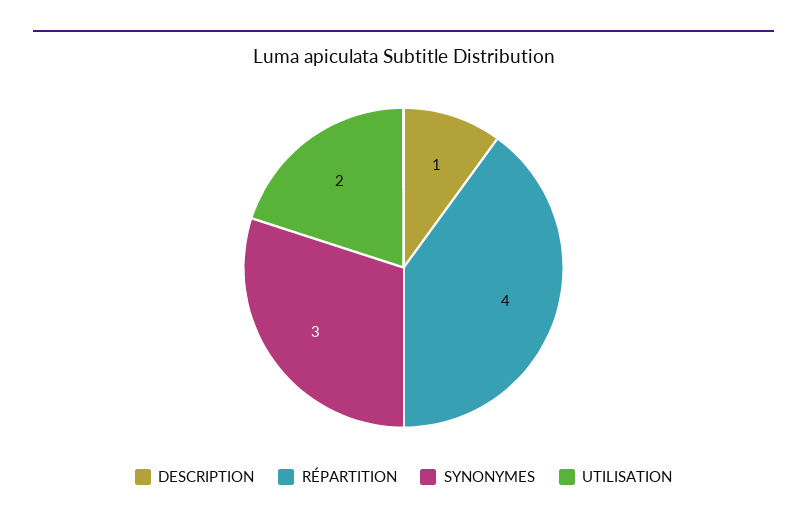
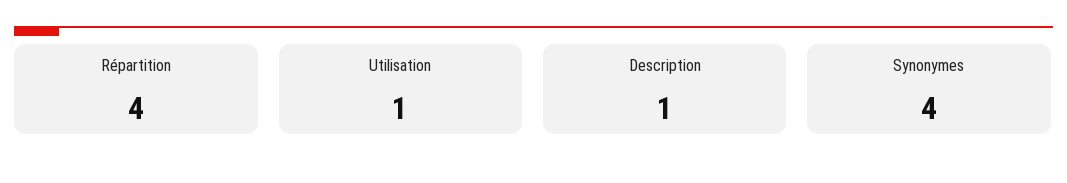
SYNONYMES: 3 -> 4
UTILISATION: 2 -> 1

